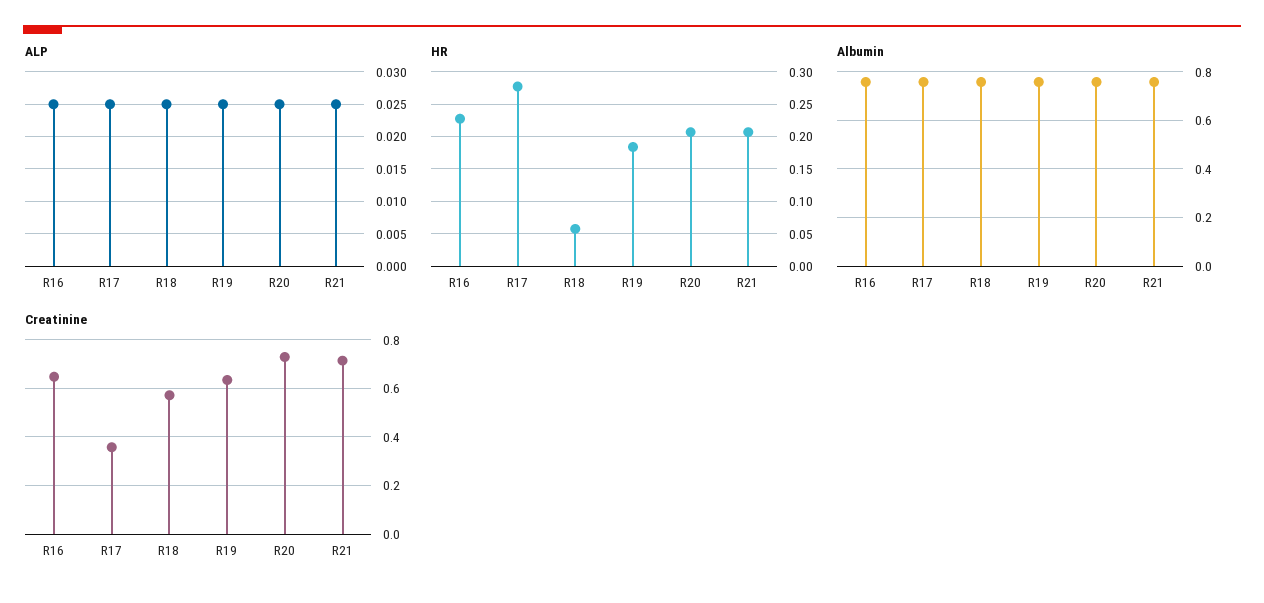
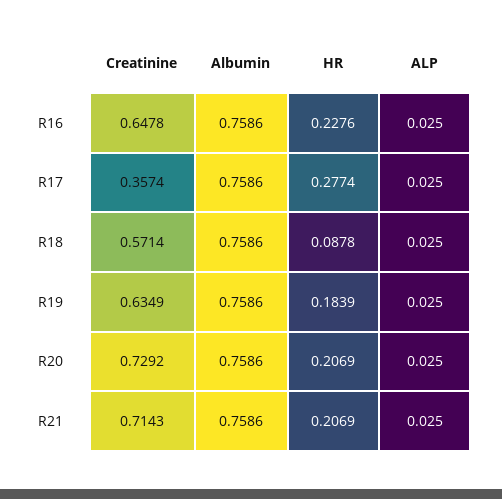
HR, R18: 0.06 -> 0.0878

